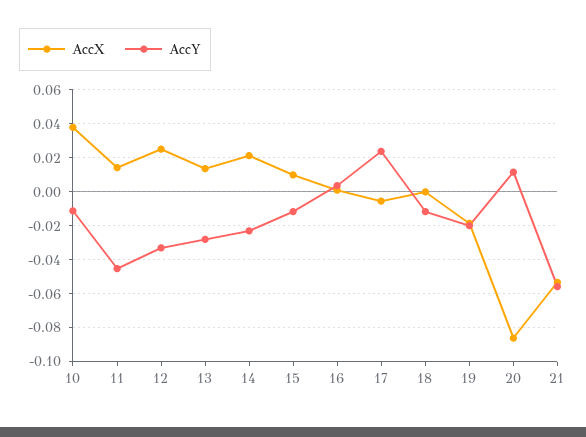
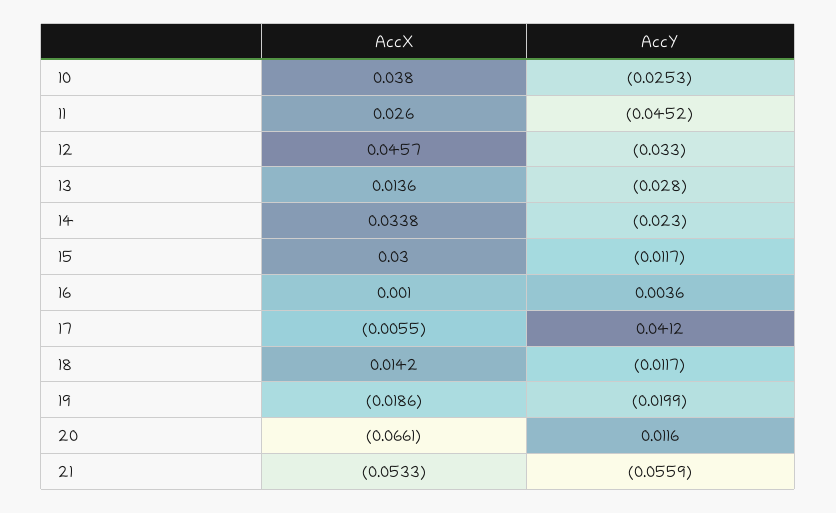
AccY, 10: -0.01 -> -0.0253
AccX, 11: 0.015 -> 0.026
AccX, 12: 0.025 -> 0.0457
AccX, 14: 0.02 -> 0.0338
AccX, 15: 0.01 -> 0.03
AccY, 17: 0.025 -> 0.0412
AccX, 18: 0 -> 0.0142
AccX, 20: -0.085 -> -0.0661

